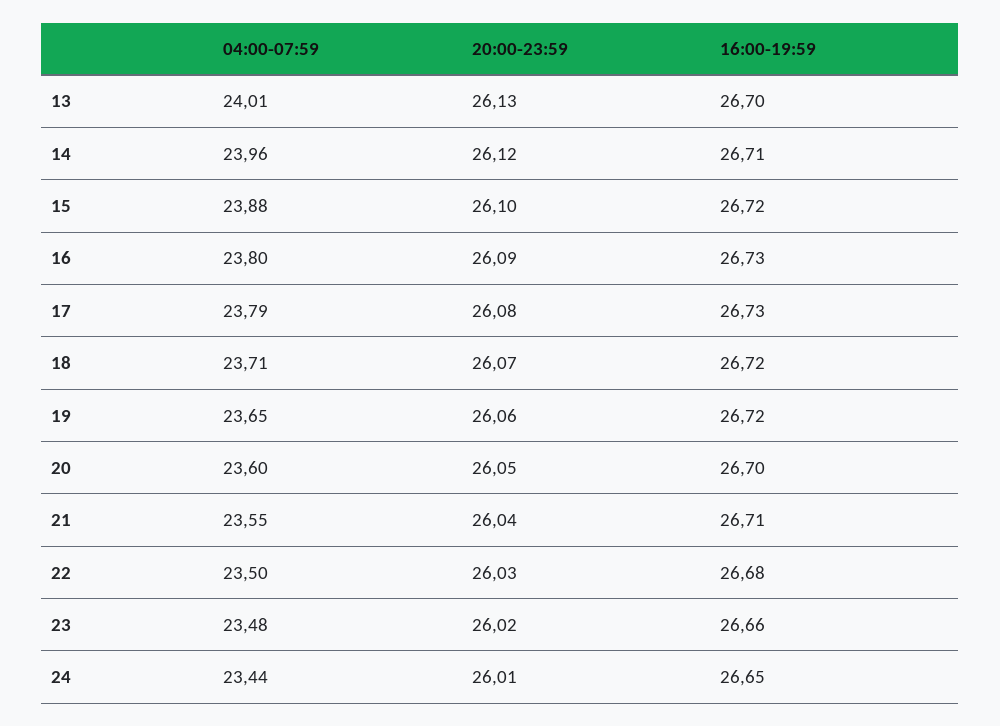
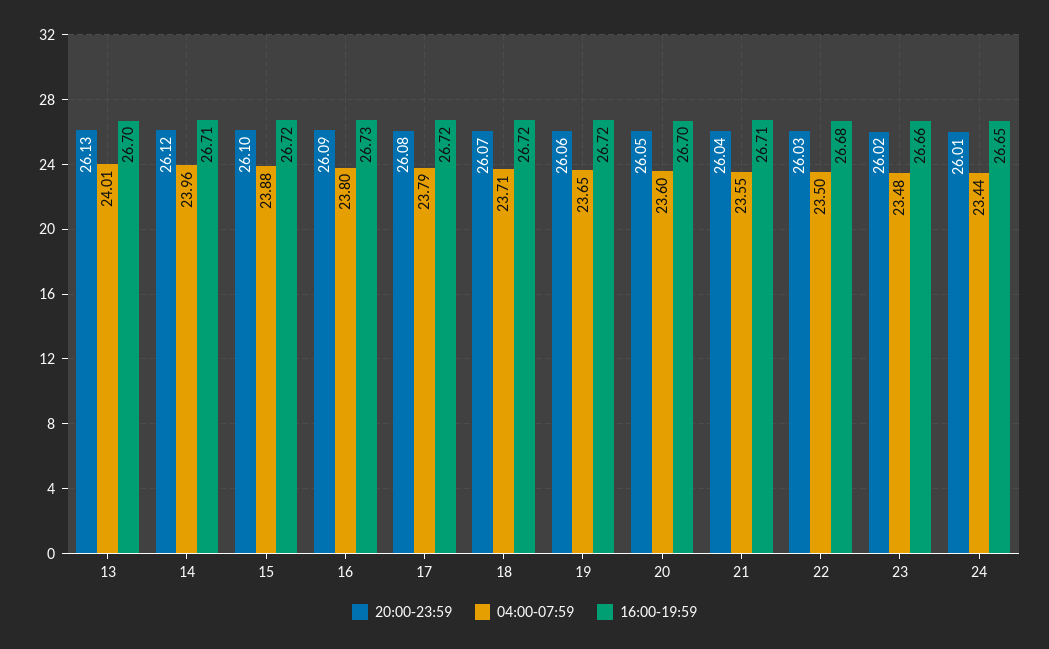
16:00-19:59, 17: 26.73 -> 26.72

